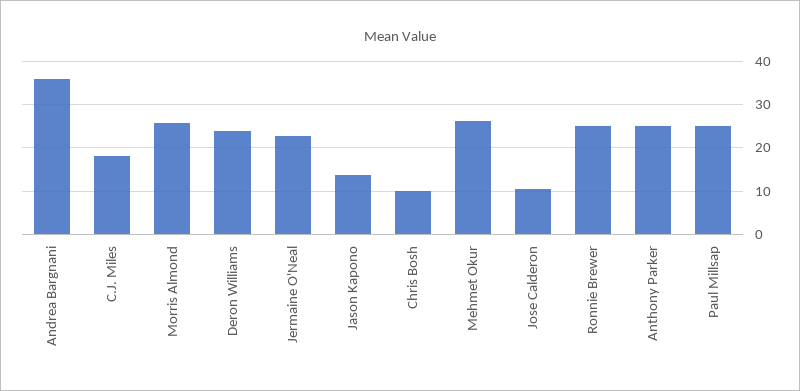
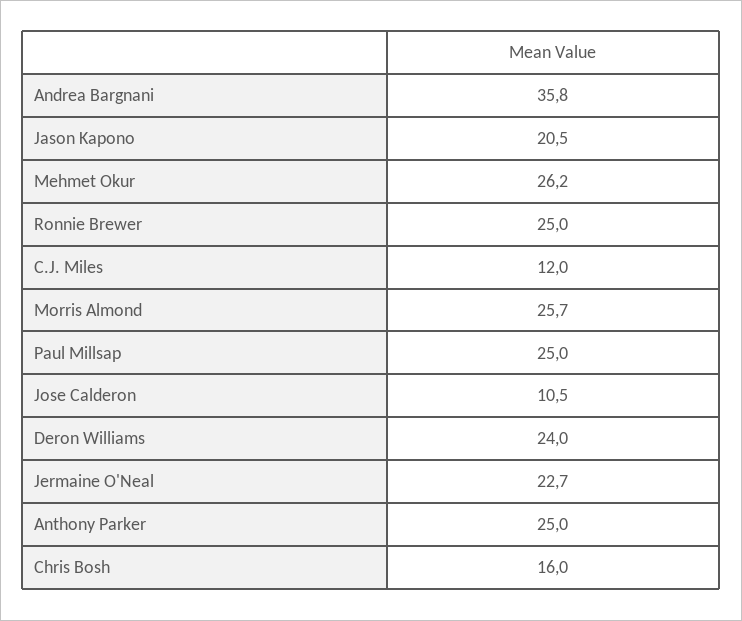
C.J. Miles: 18 -> 12
Jason Kapono: 14 -> 20.5
Chris Bosh: 10 -> 16

